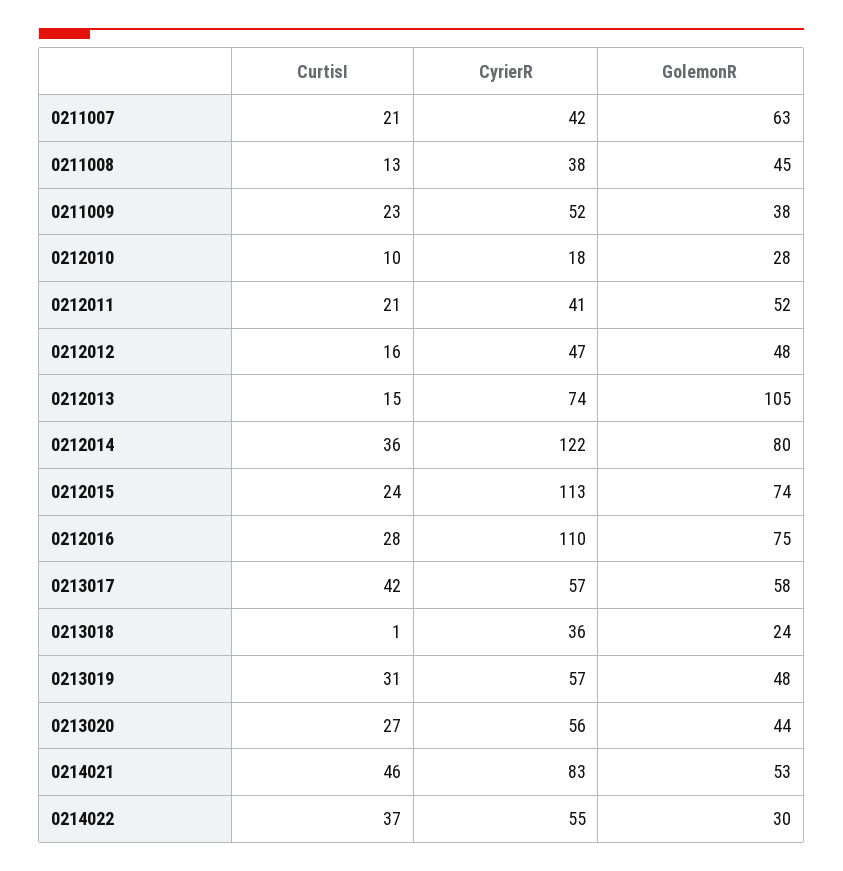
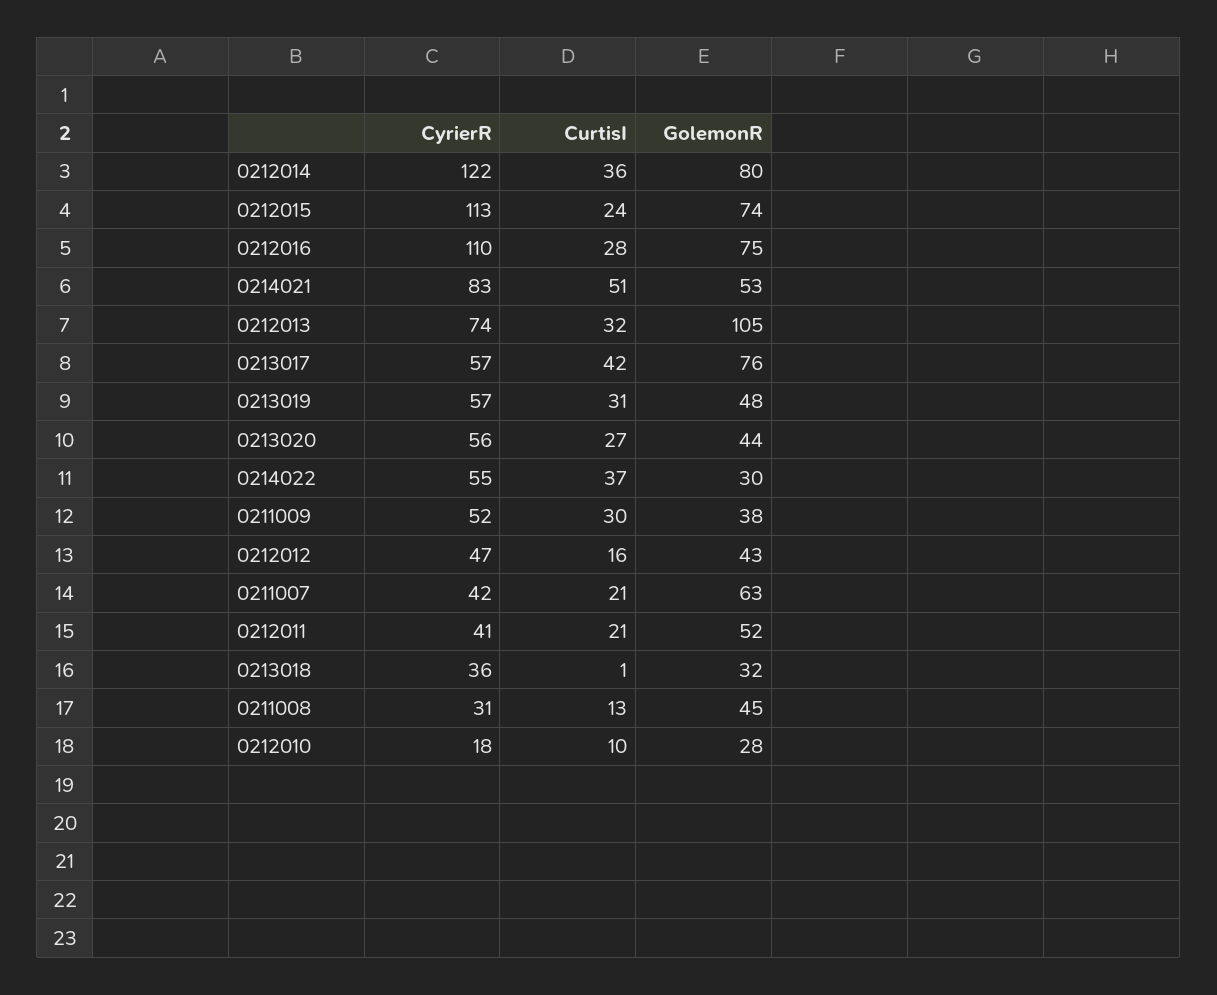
CyrierR, 0211008: 38 -> 31
CurtisI, 0211009: 23 -> 30
GolemonR, 0212012: 48 -> 43
CurtisI, 0212013: 15 -> 32
GolemonR, 0213017: 58 -> 76
GolemonR, 0213018: 24 -> 32
CurtisI, 0214021: 46 -> 51

